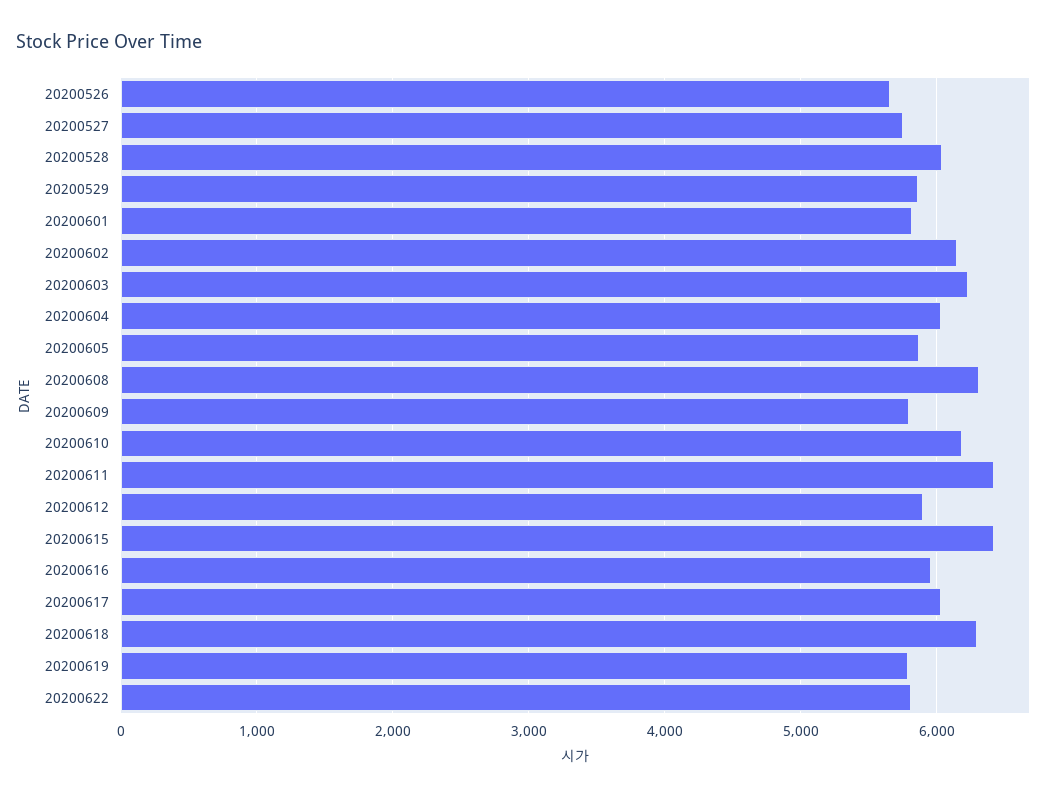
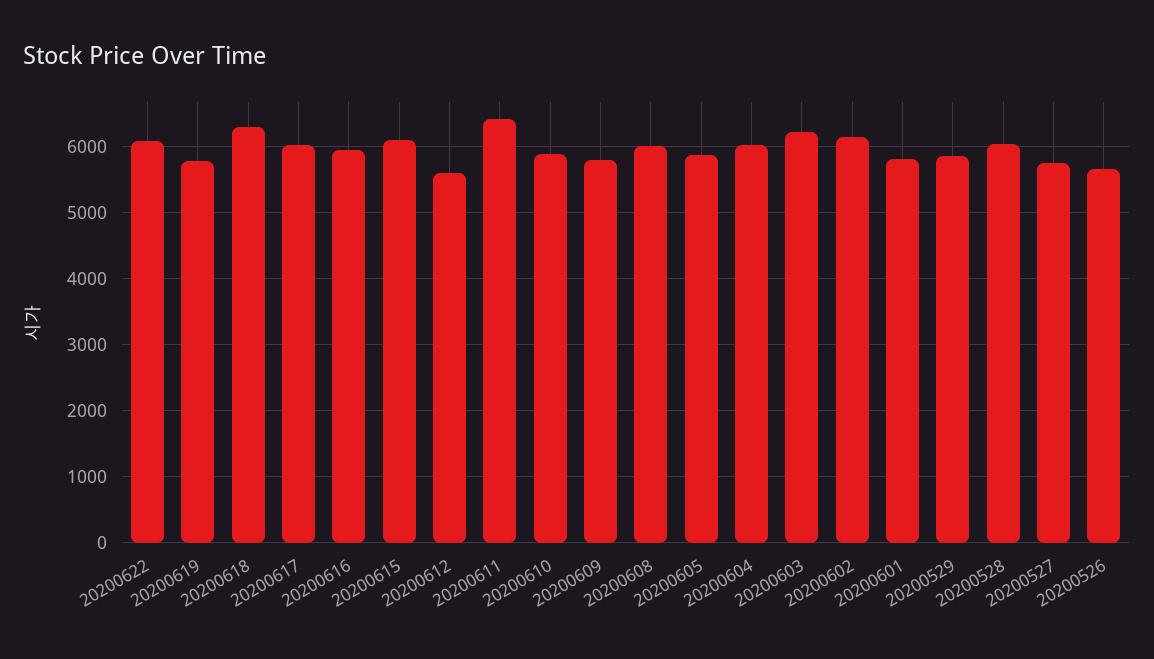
20200608: 6300 -> 6000
20200610: 6200 -> 5900
20200612: 5900 -> 5600
20200615: 6400 -> 6100
20200622: 5800 -> 6100

